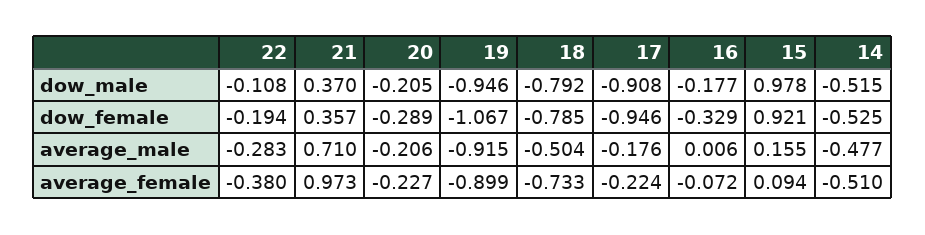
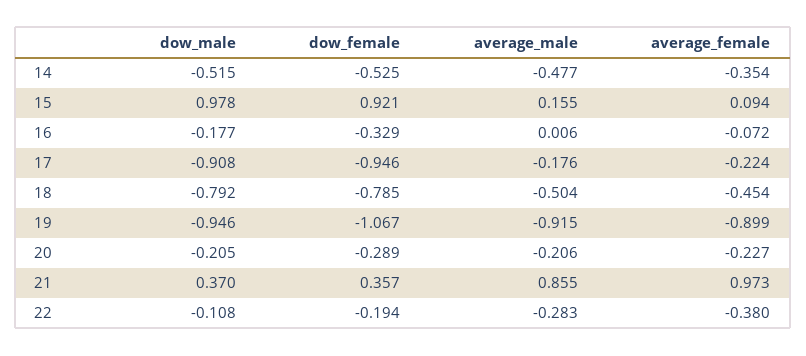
21, average_male: 0.71 -> 0.855
18, average_female: -0.733 -> -0.454
14, average_female: -0.51 -> -0.354

